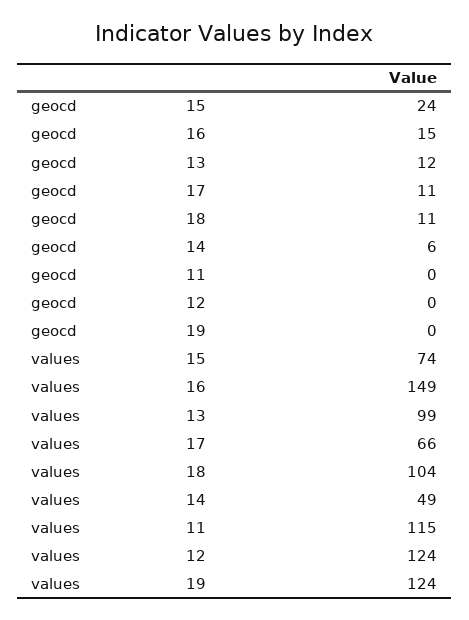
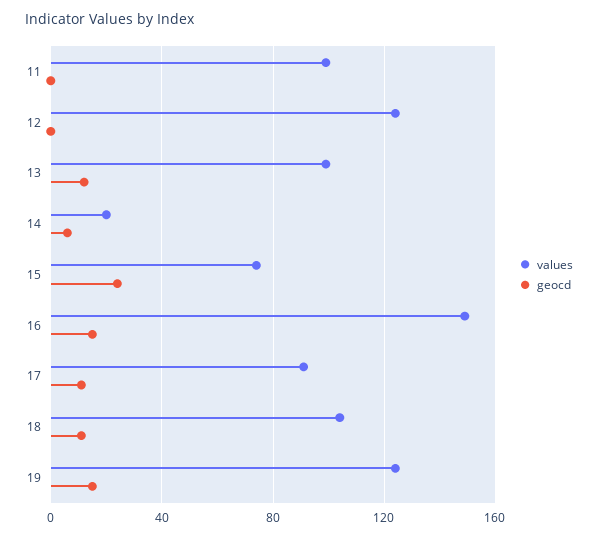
geocd, 19: 0 -> 15
values, 17: 66 -> 90
values, 14: 49 -> 20
values, 11: 115 -> 100

